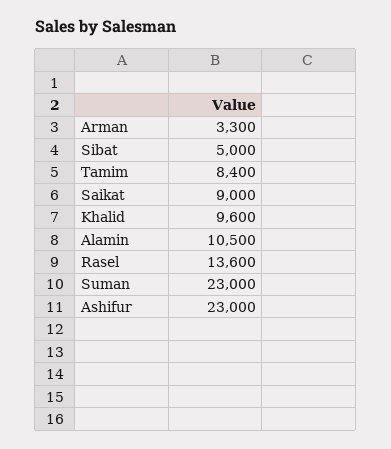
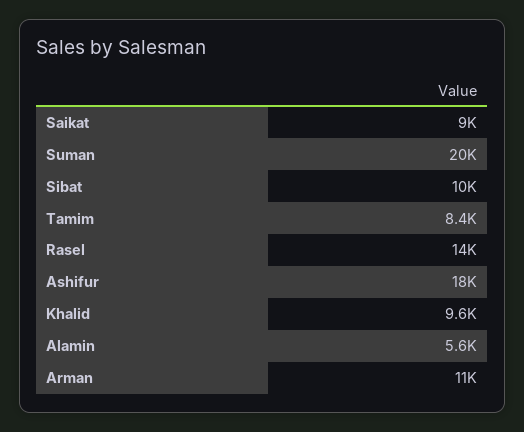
Arman: 3300 -> 11000
Sibat: 5000 -> 10000
Alamin: 10500 -> 5600
Suman: 23000 -> 20000
Ashifur: 23000 -> 18000

